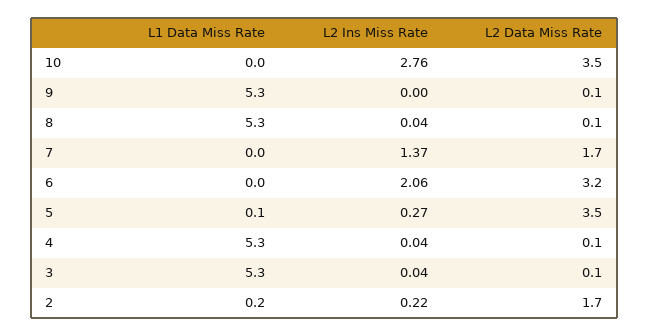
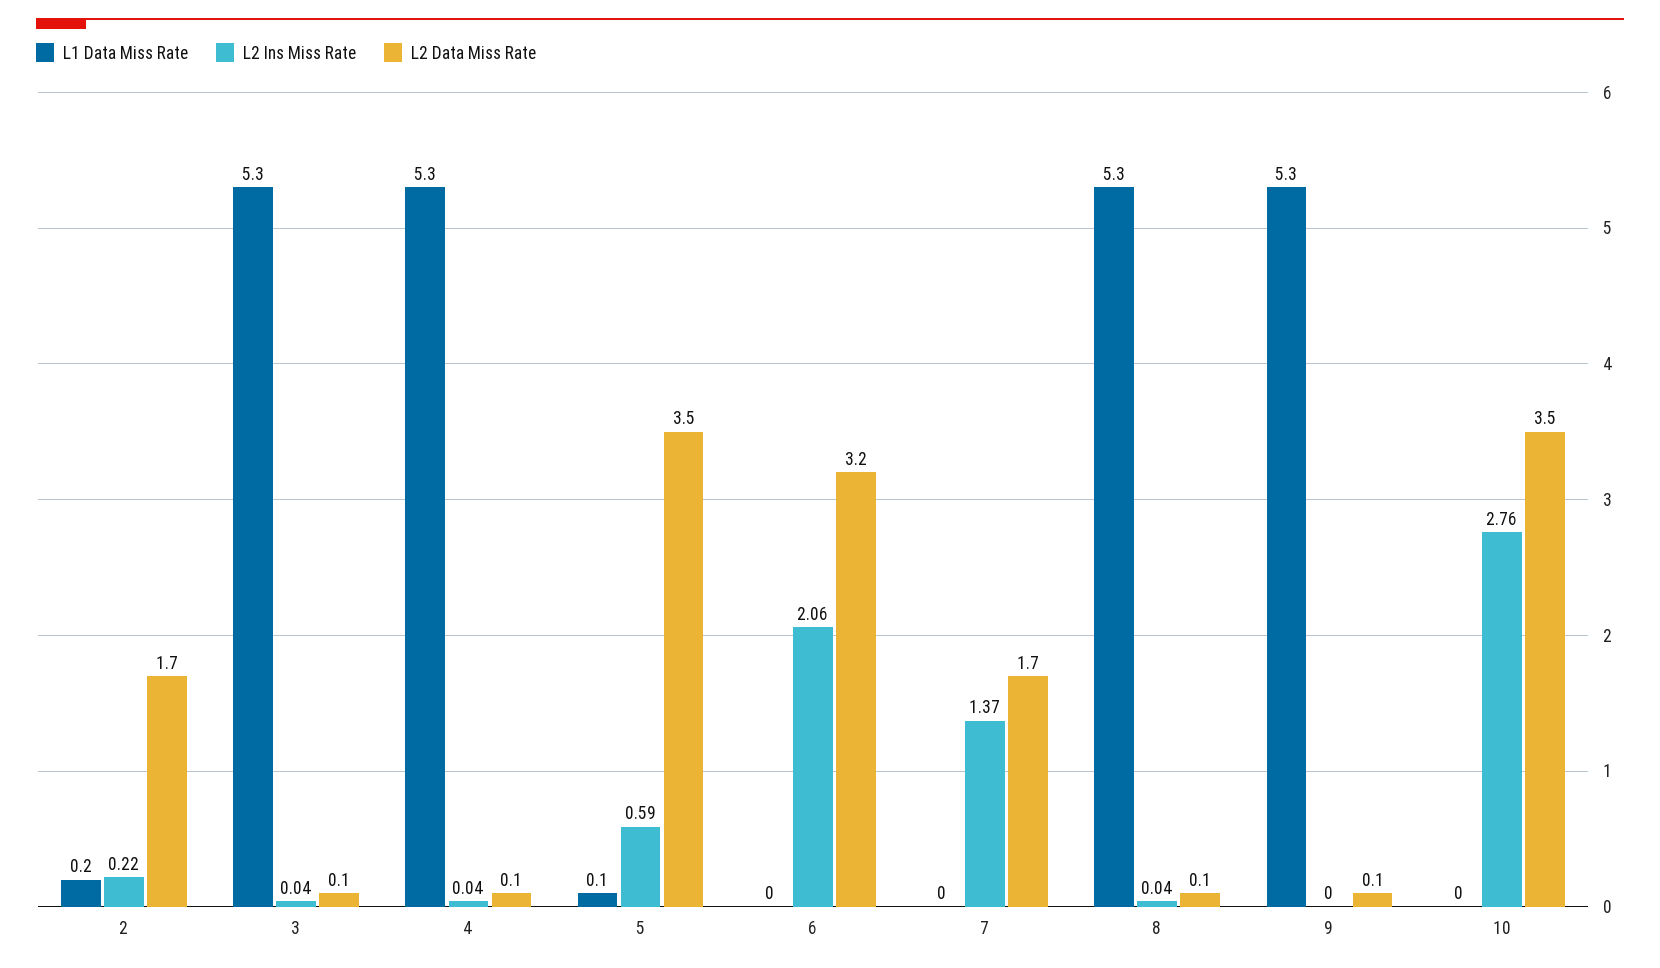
L2 Ins Miss Rate, 5: 0.27 -> 0.59

